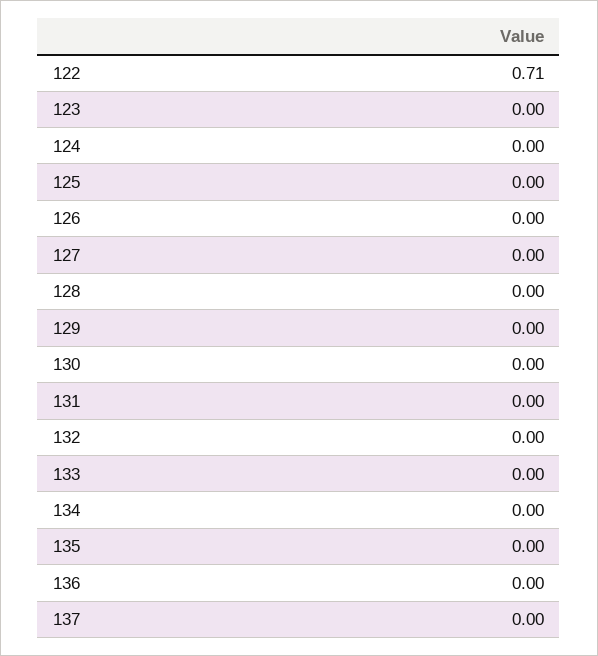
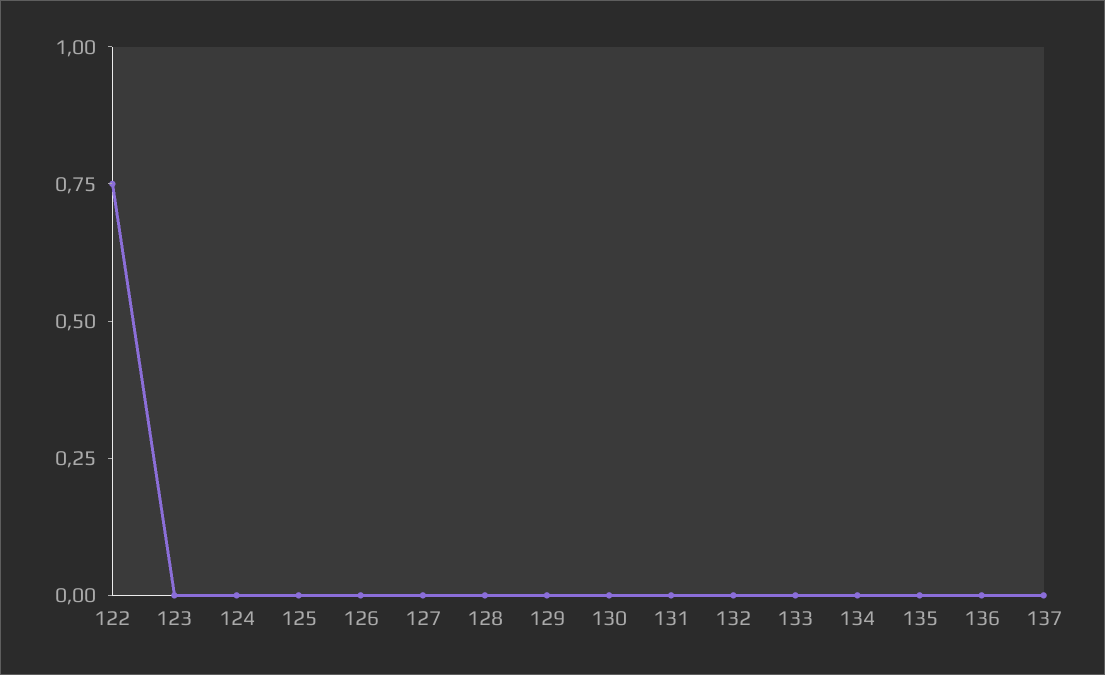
122: 0.71 -> 0.75

